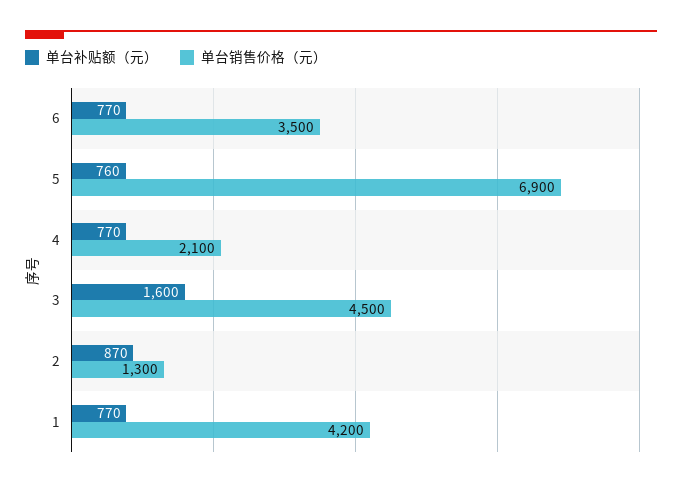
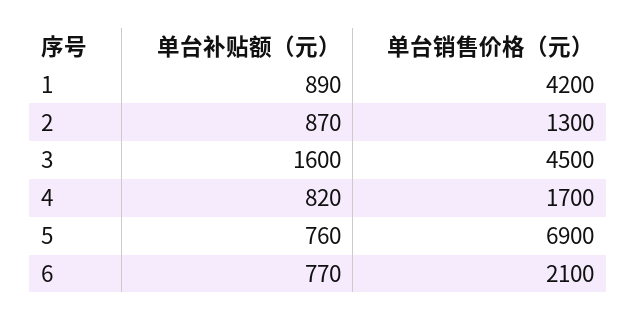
单台销售价格（元）, 6: 3500 -> 2100
单台补贴额（元）, 4: 770 -> 820
单台销售价格（元）, 4: 2100 -> 1700
单台补贴额（元）, 1: 770 -> 890

